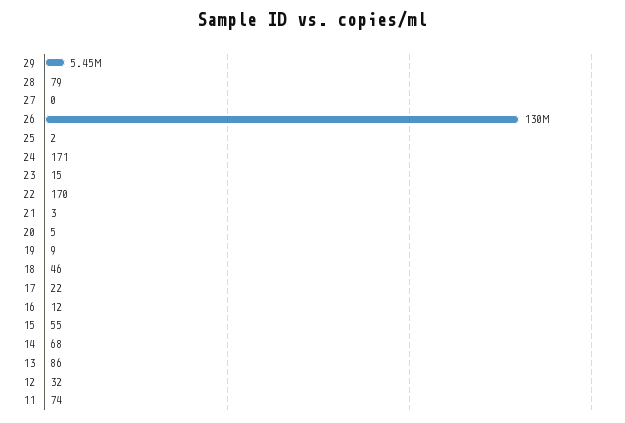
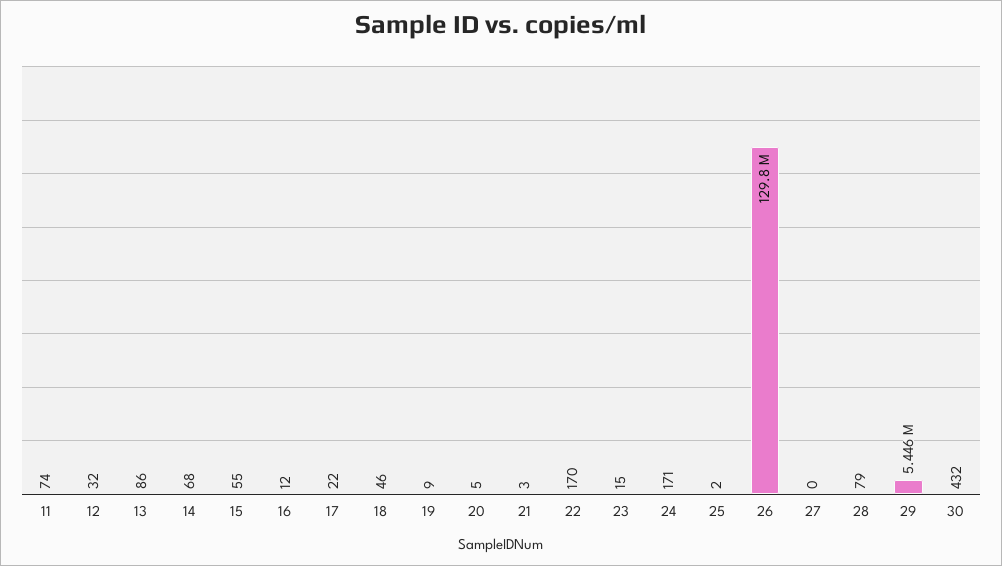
30: none -> 432

